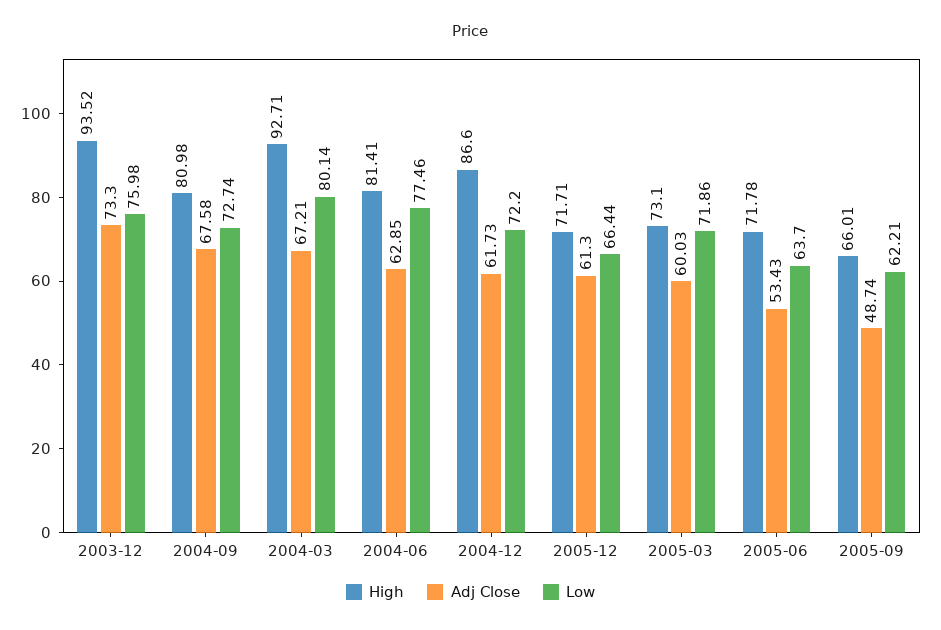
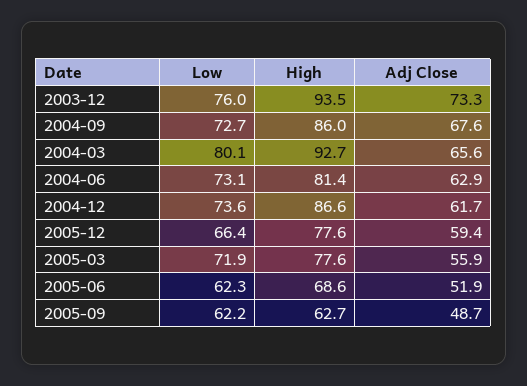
High, 2004-09: 80.98 -> 86
Adj Close, 2004-03: 67.21 -> 65.6
Low, 2004-06: 77.46 -> 73.1
Low, 2004-12: 72.2 -> 73.6
High, 2005-12: 71.71 -> 77.6
Adj Close, 2005-12: 61.3 -> 59.4
High, 2005-03: 73.1 -> 77.6
Adj Close, 2005-03: 60.03 -> 55.9
High, 2005-06: 71.78 -> 68.6
Adj Close, 2005-06: 53.43 -> 51.9
Low, 2005-06: 63.7 -> 62.3
High, 2005-09: 66.01 -> 62.7

